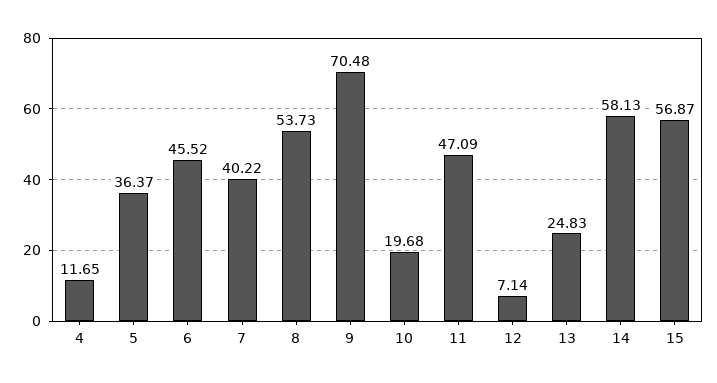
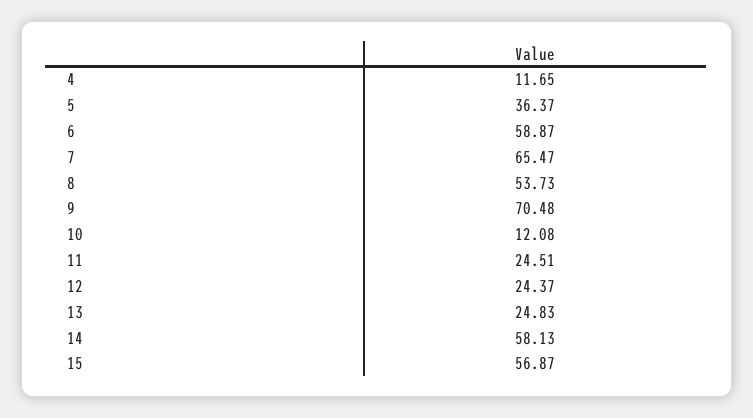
6: 45.52 -> 58.87
7: 40.22 -> 65.47
10: 19.68 -> 12.08
11: 47.09 -> 24.51
12: 7.14 -> 24.37

